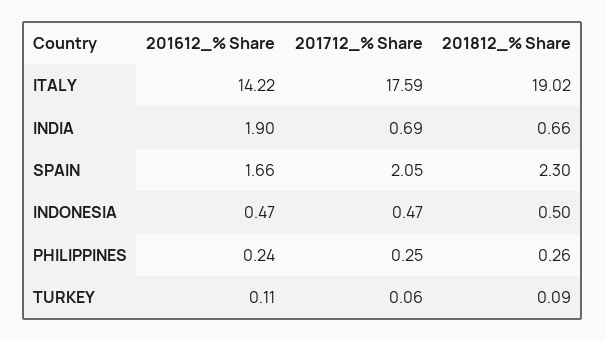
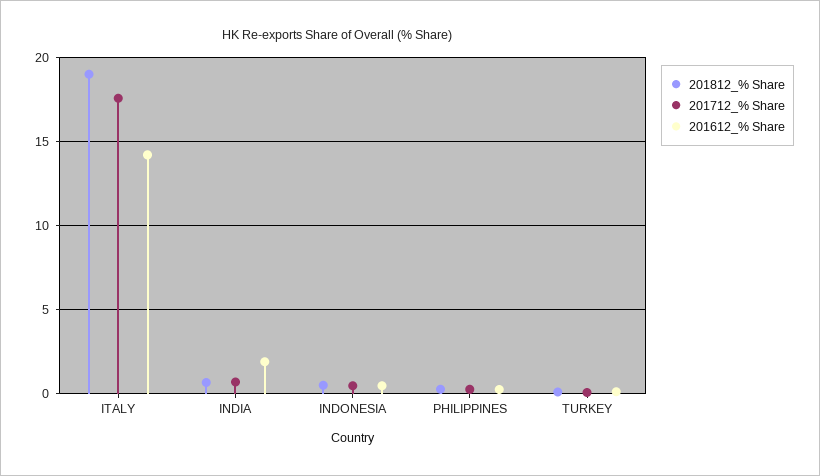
201612_% Share, SPAIN: 1.66 -> none
201712_% Share, SPAIN: 2.05 -> none
201812_% Share, SPAIN: 2.3 -> none

